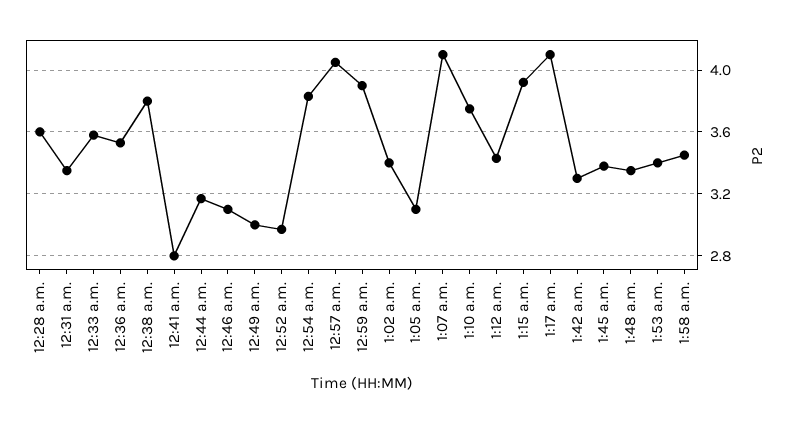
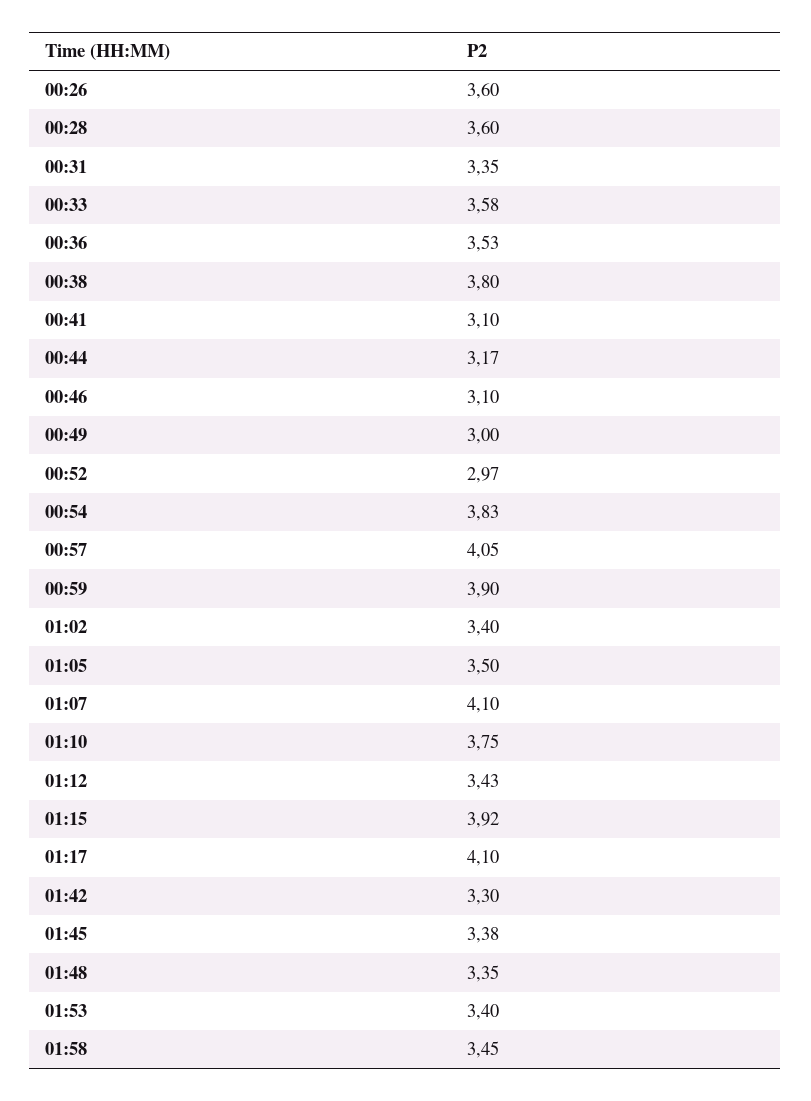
12:41 a.m.: 2.8 -> 3.1
1:05 a.m.: 3.1 -> 3.5
00:26: none -> 3.6

